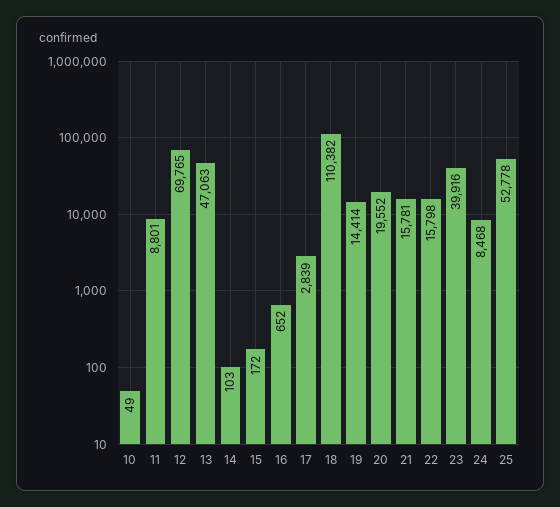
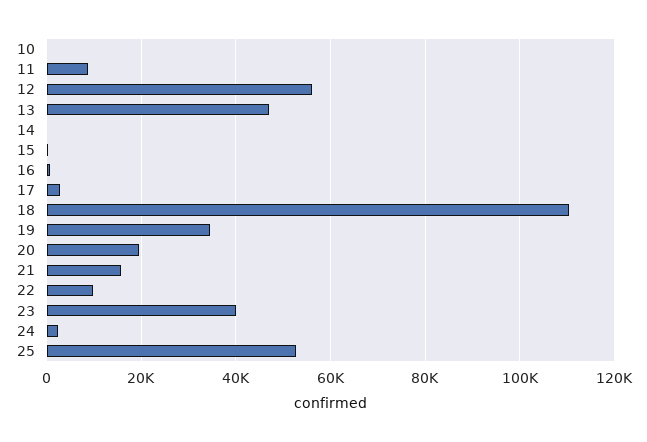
12: 69765 -> 56000
19: 14414 -> 34000
22: 15798 -> 10000
24: 8468 -> 2000

